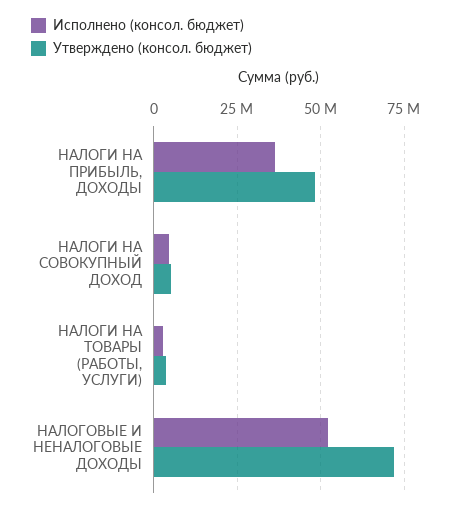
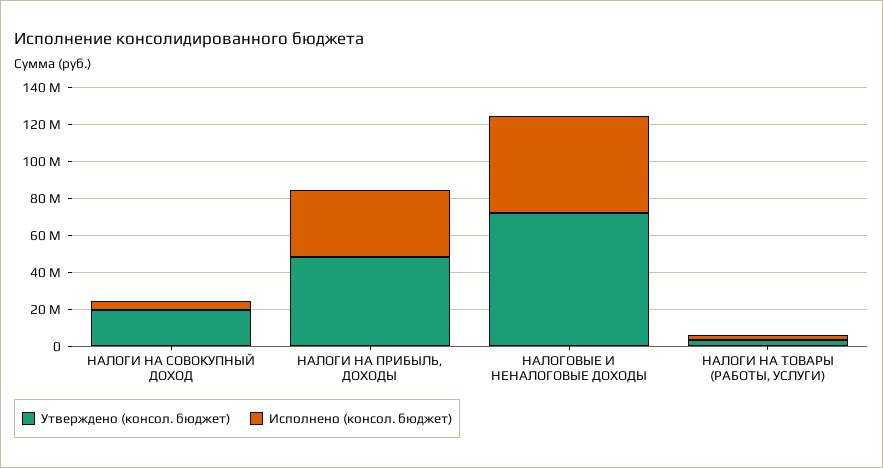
Утверждено (консол. бюджет), НАЛОГИ НА СОВОКУПНЫЙ ДОХОД: 5000000 -> 20000000

